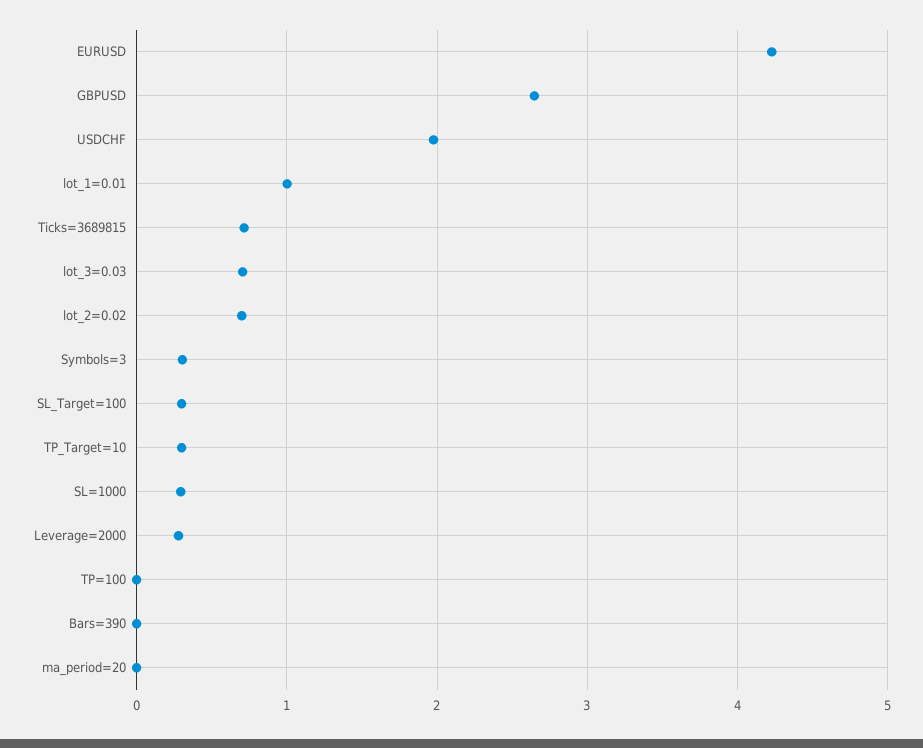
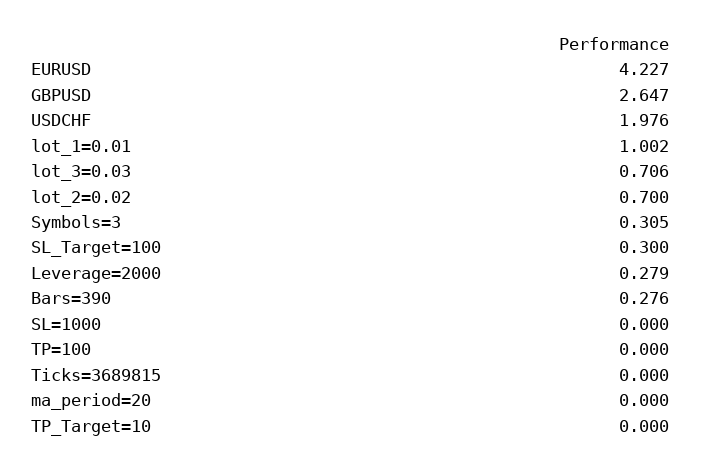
Ticks=3689815: 0.7 -> 0
TP_Target=10: 0.3 -> 0
SL=1000: 0.3 -> 0
Bars=390: 0 -> 0.276

